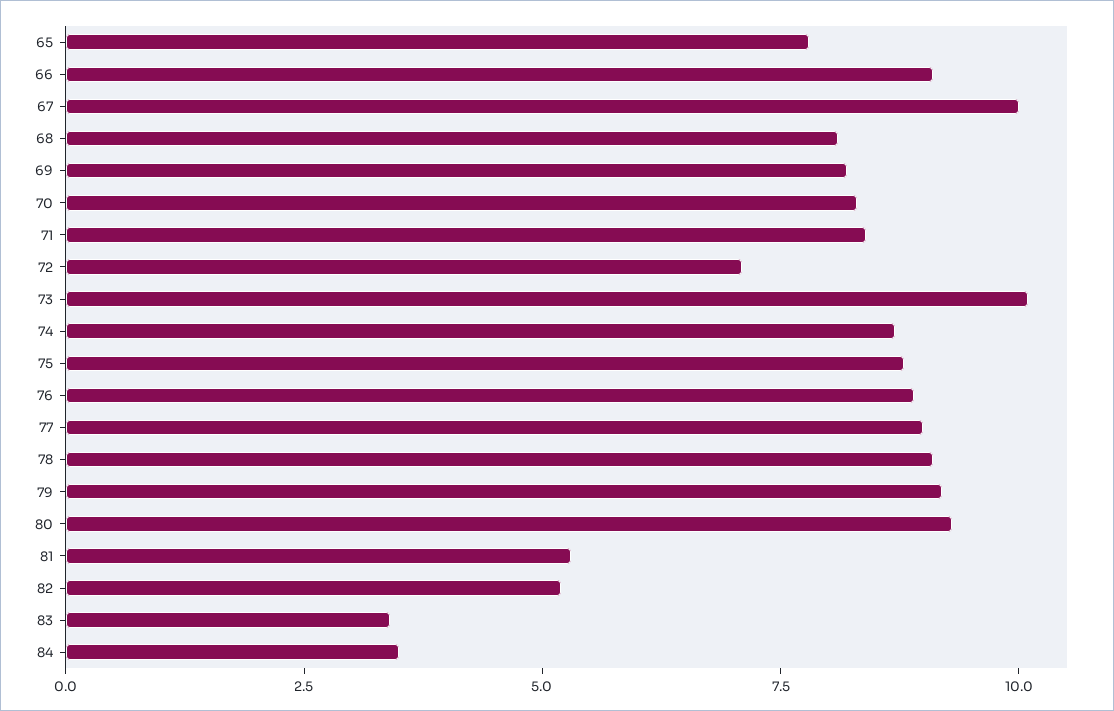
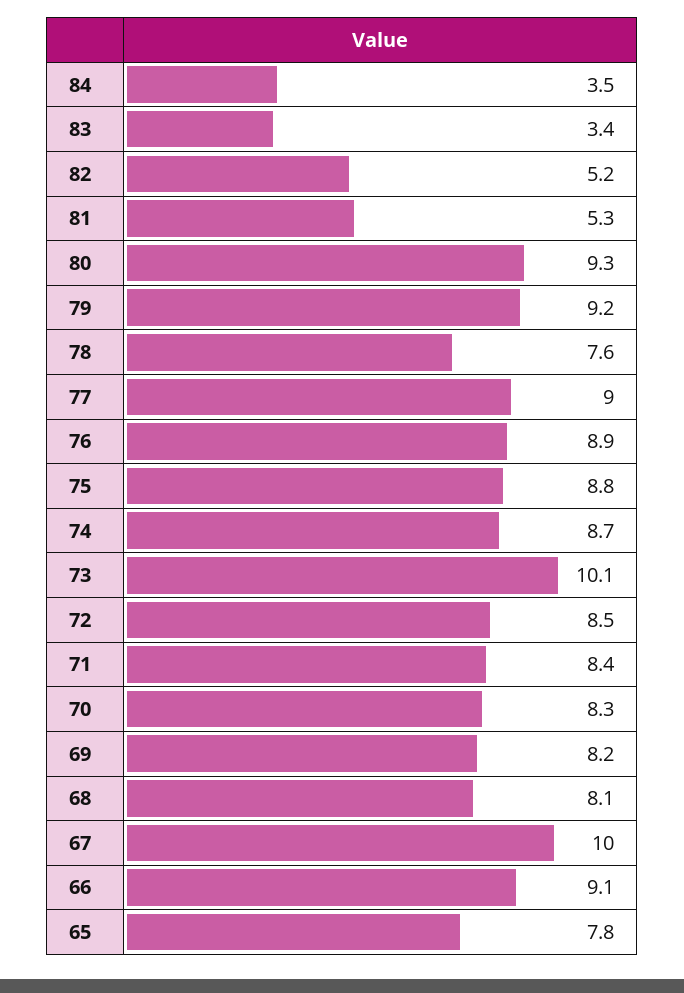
72: 7 -> 8.5
78: 9 -> 7.6

